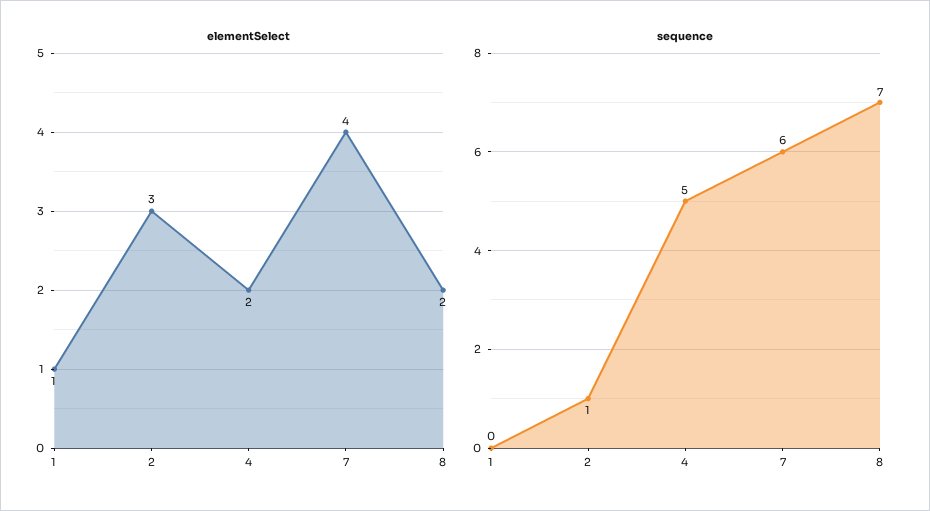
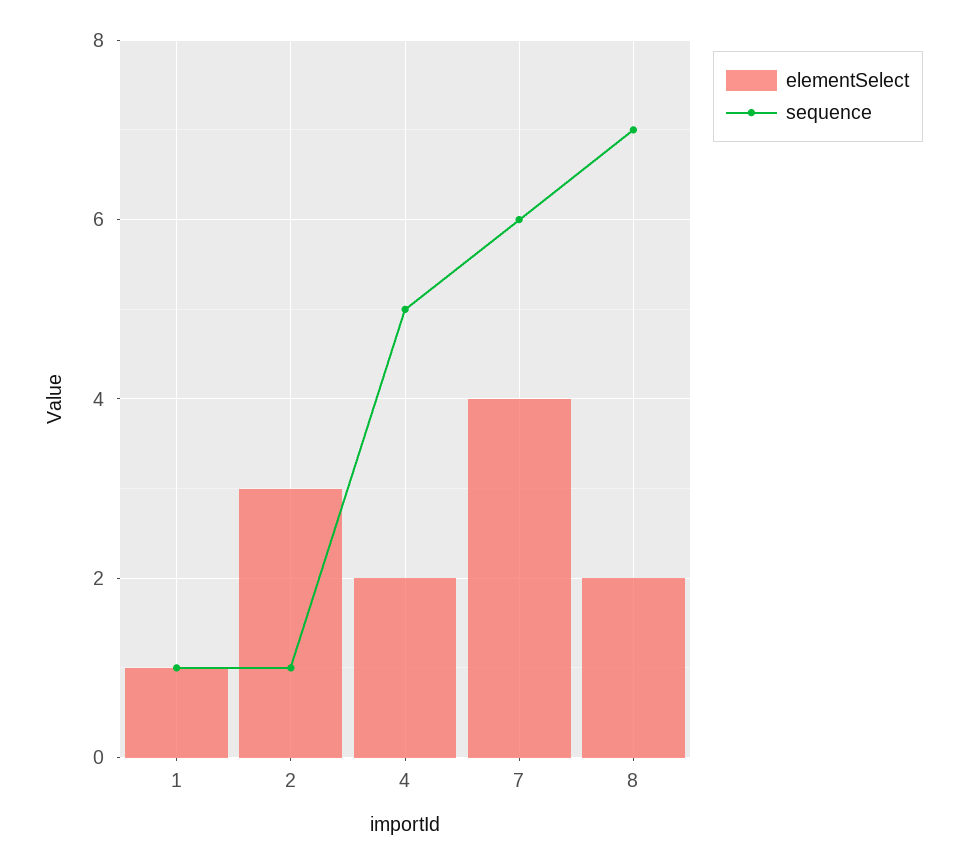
sequence, 1: 0 -> 1

